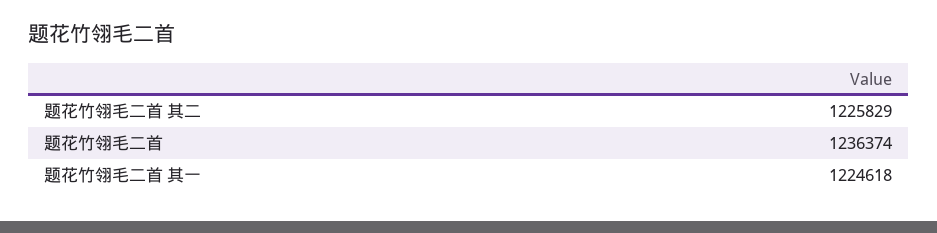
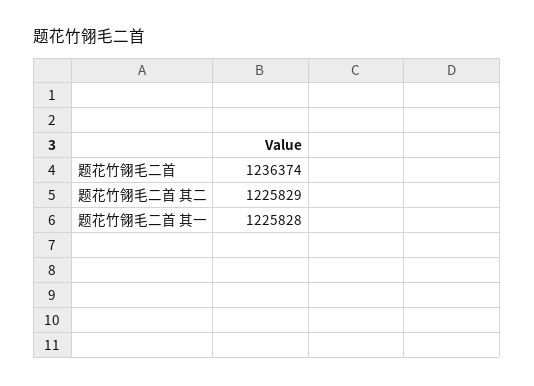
题花竹翎毛二首 其一: 1224618 -> 1225828

